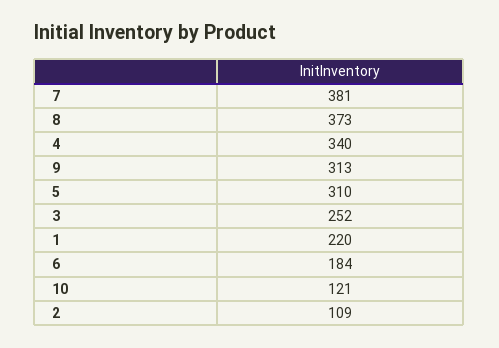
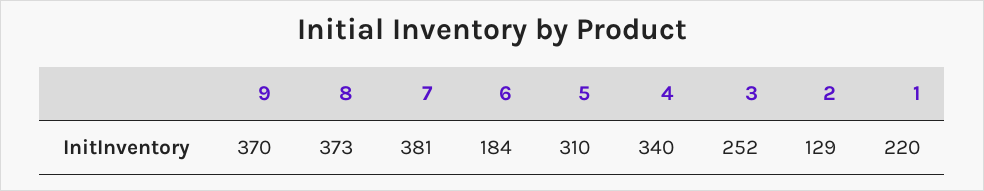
9: 313 -> 370
10: 121 -> none
2: 109 -> 129

